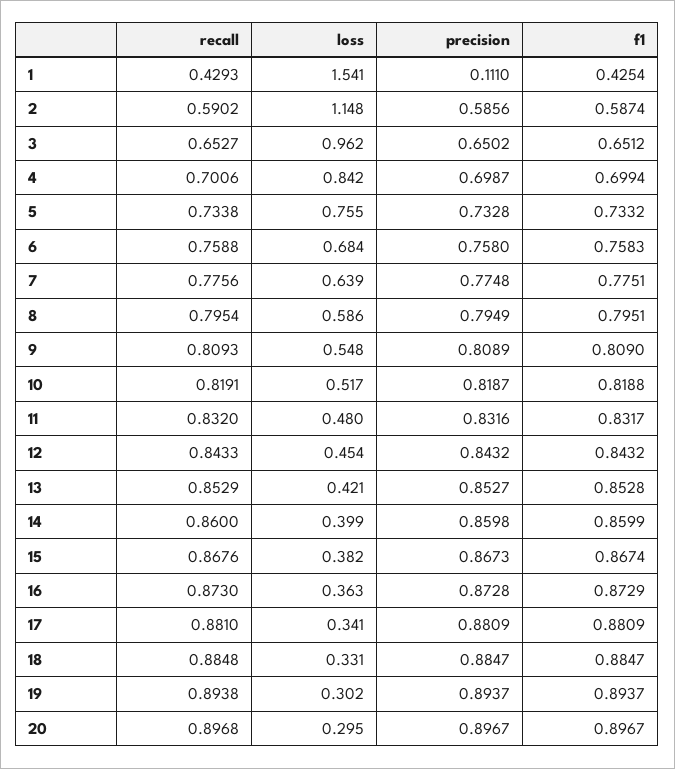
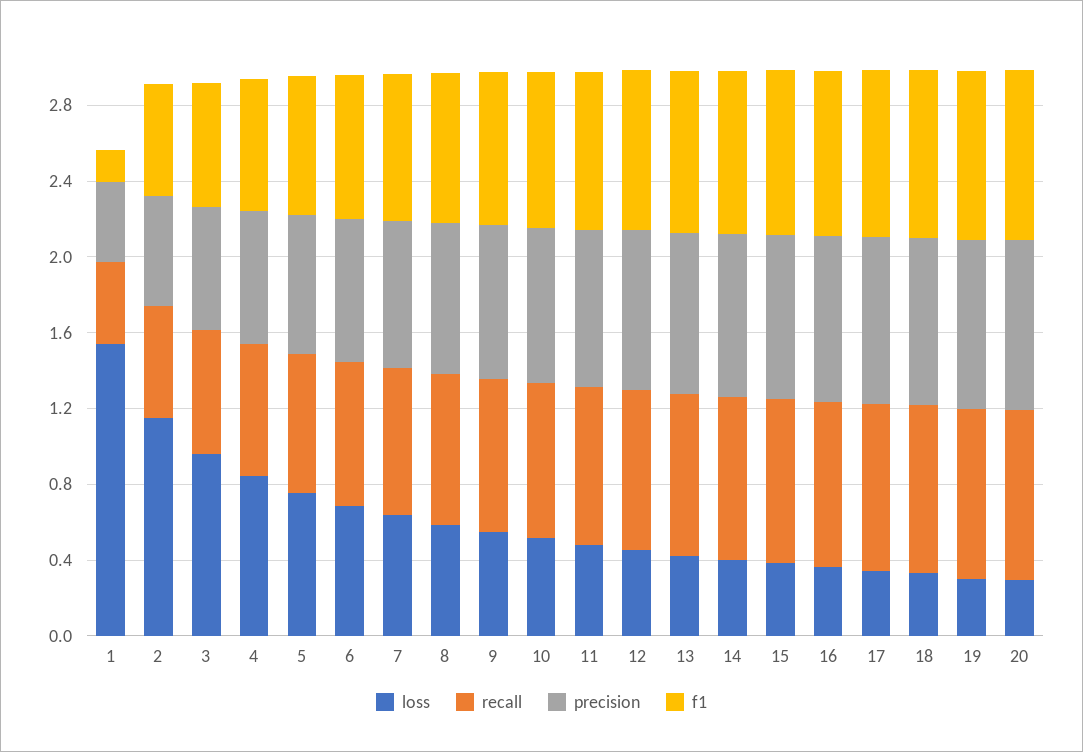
precision, 1: 0.111 -> 0.4
f1, 1: 0.4254 -> 0.2

